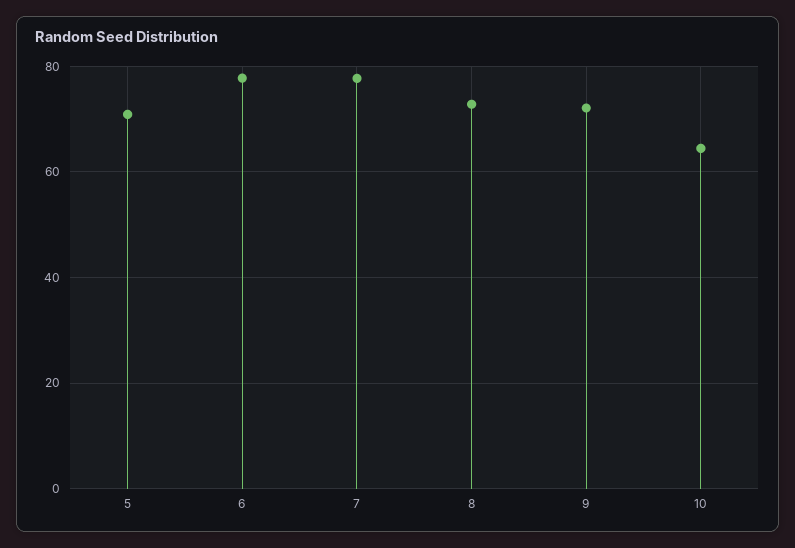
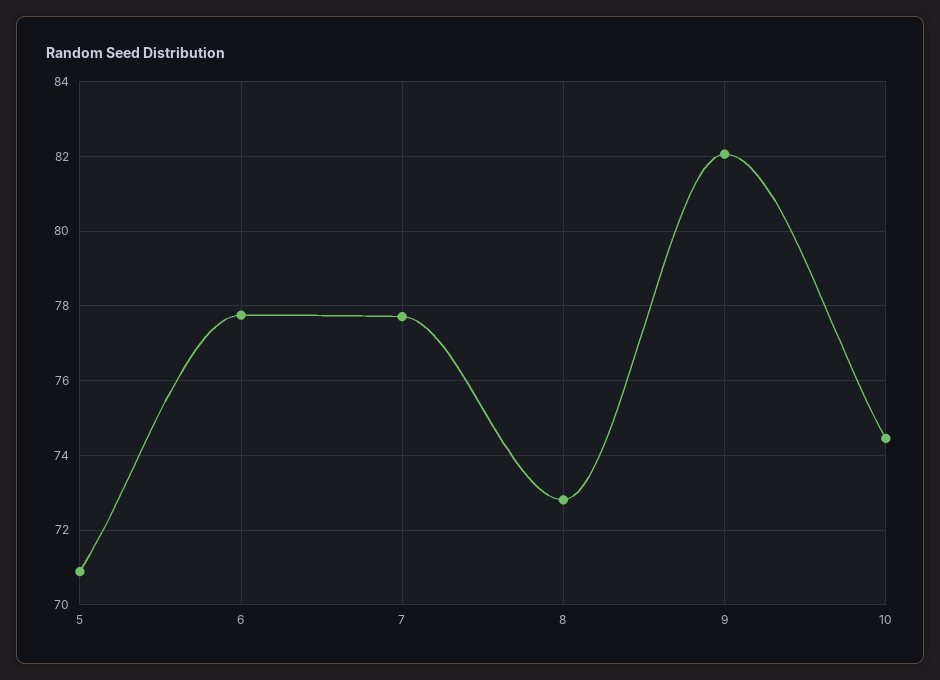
9: 72 -> 82
10: 64 -> 74.4

